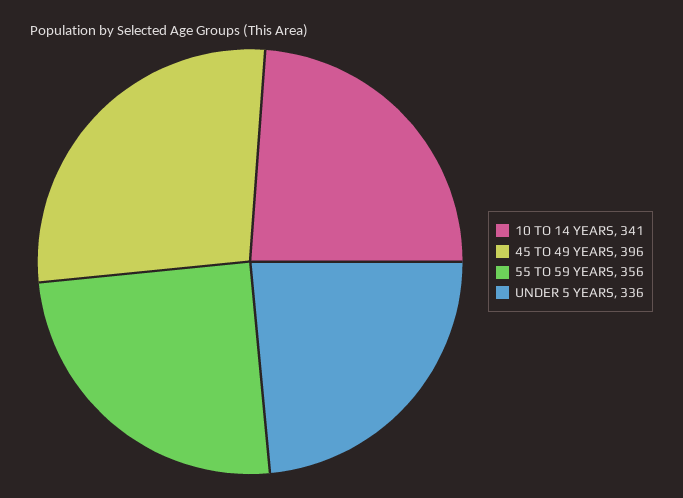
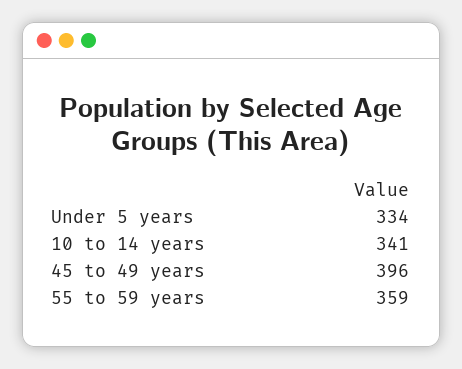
55 TO 59 YEARS: 356 -> 359
UNDER 5 YEARS: 336 -> 334

